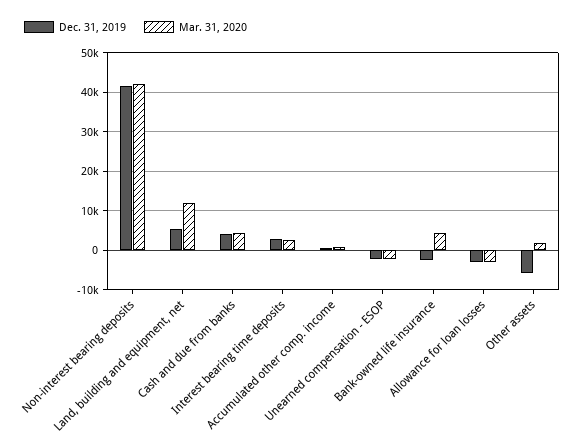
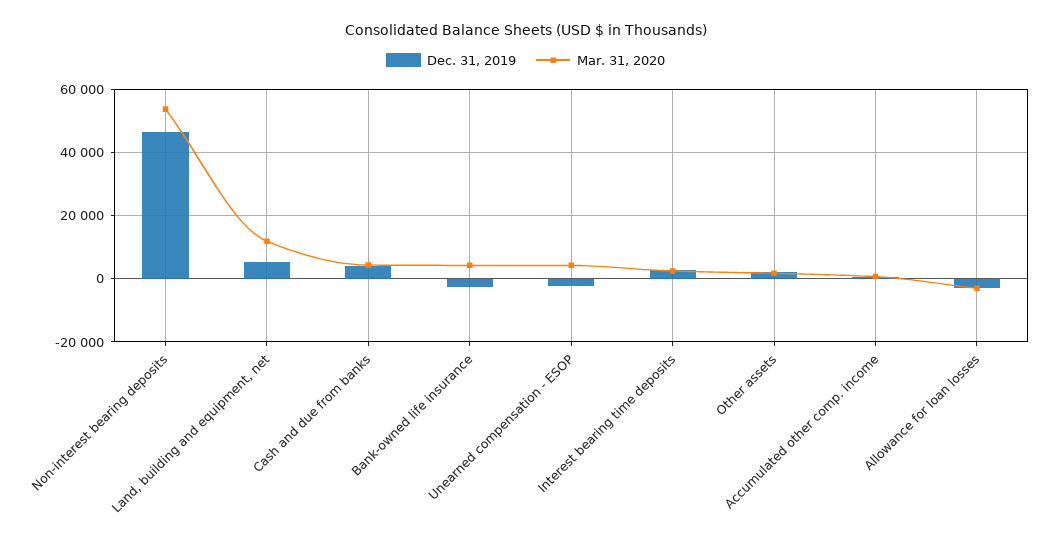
Dec. 31, 2019, Non-interest bearing deposits: 42000 -> 46000
Mar. 31, 2020, Non-interest bearing deposits: 42000 -> 54000
Mar. 31, 2020, Unearned compensation - ESOP: -2000 -> 4000
Dec. 31, 2019, Other assets: -6000 -> 2000

